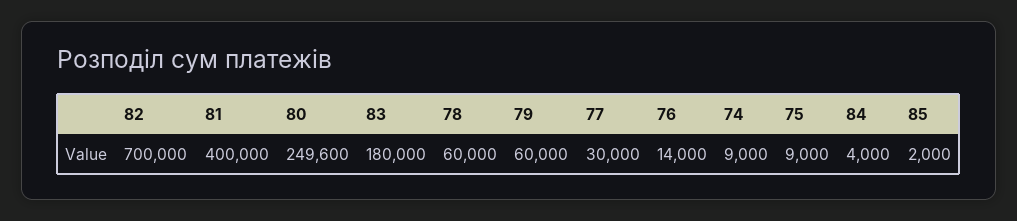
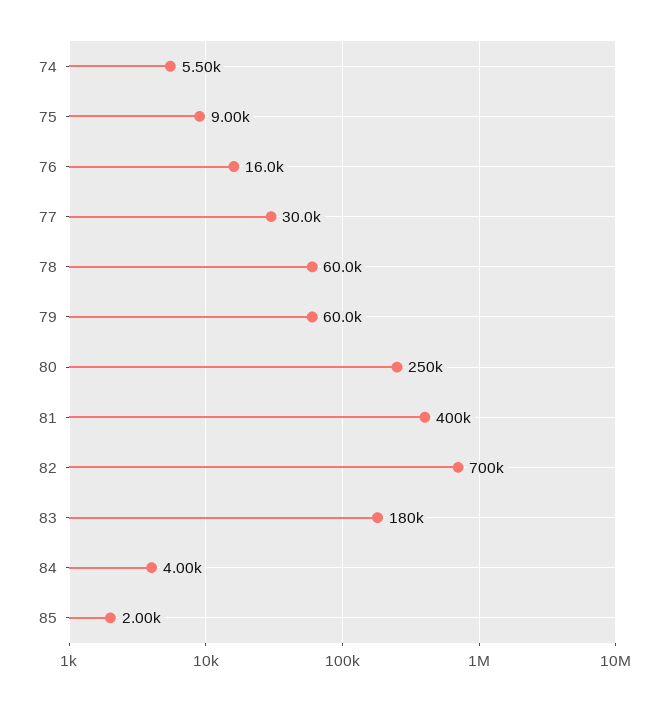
76: 14000 -> 16000
74: 9000 -> 5500

